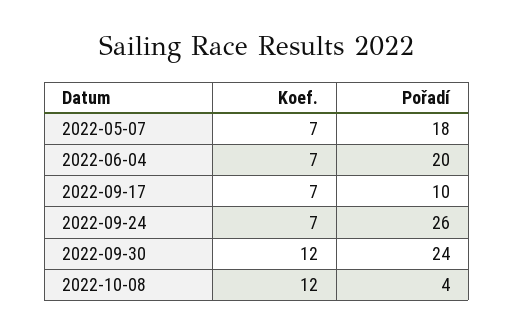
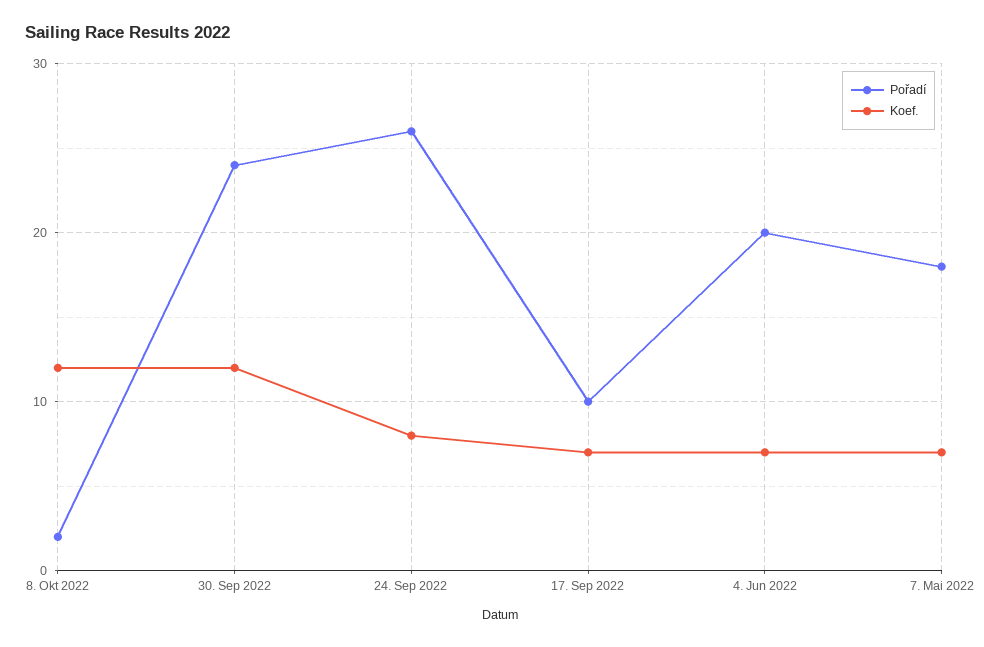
Koef., 2022-09-24: 7 -> 8
Pořadí, 2022-10-08: 4 -> 2

